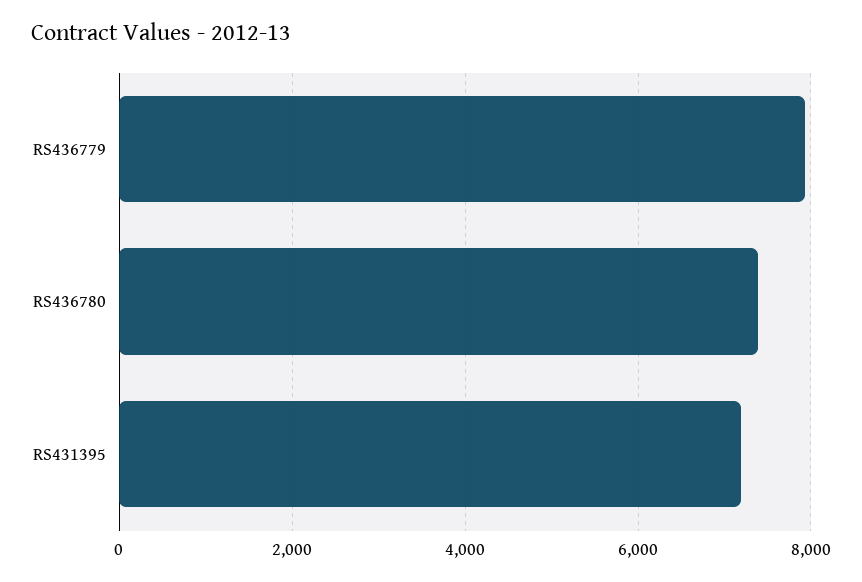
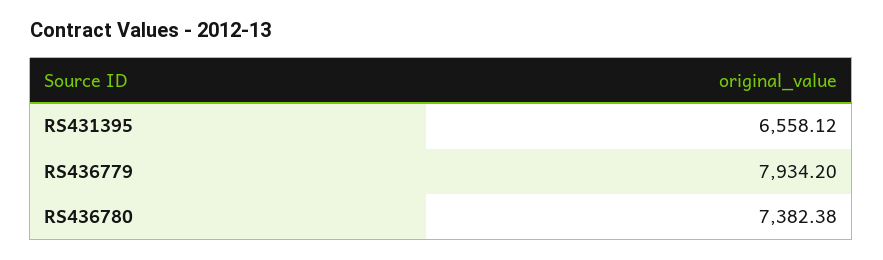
RS431395: 7200 -> 6558.12

